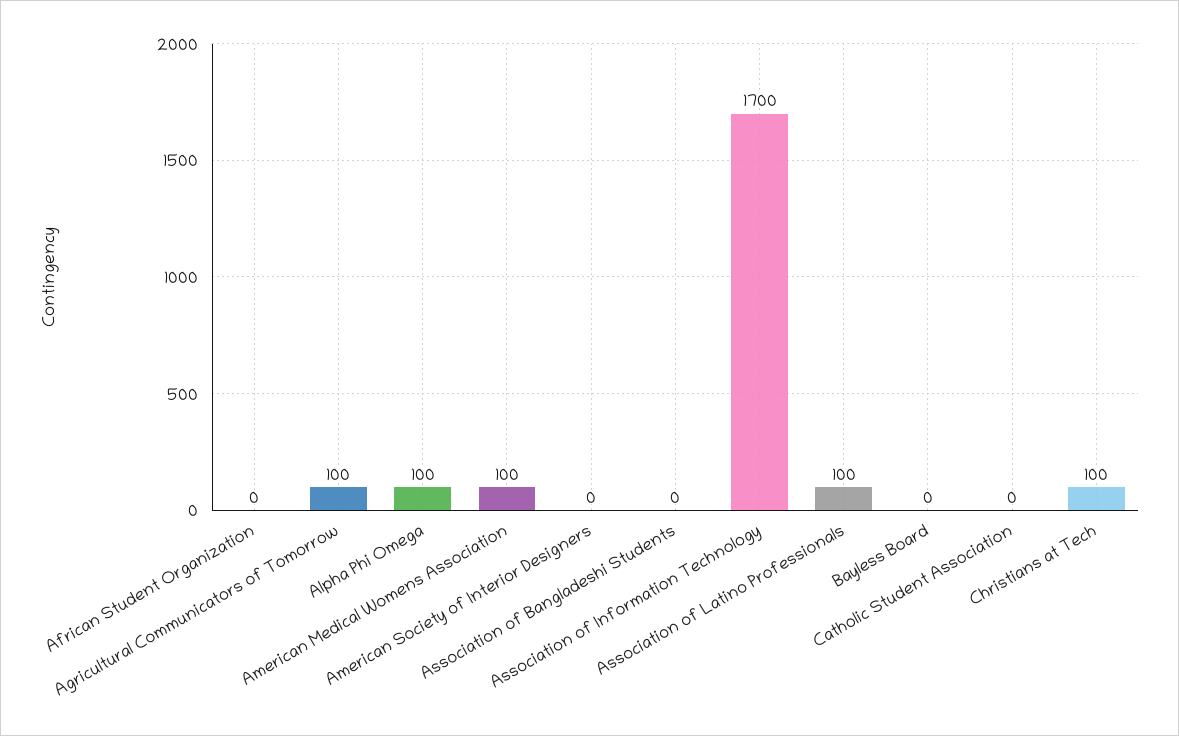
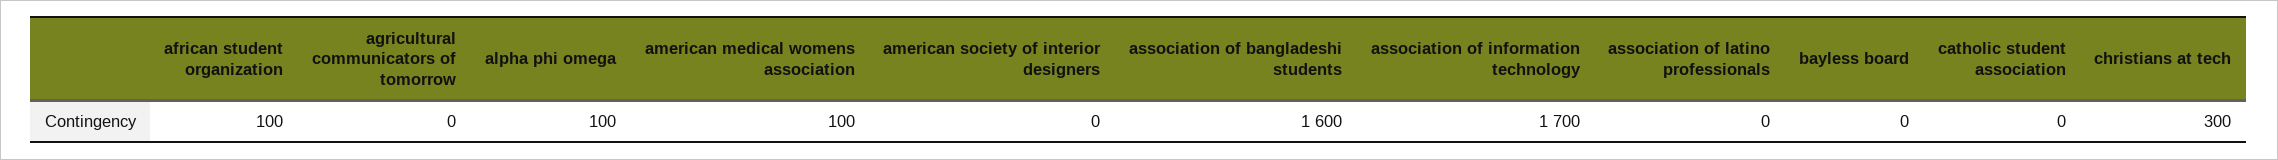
African Student Organization: 0 -> 100
Agricultural Communicators of Tomorrow: 100 -> 0
Association of Bangladeshi Students: 0 -> 1600
Association of Latino Professionals: 100 -> 0
Christians at Tech: 100 -> 300

